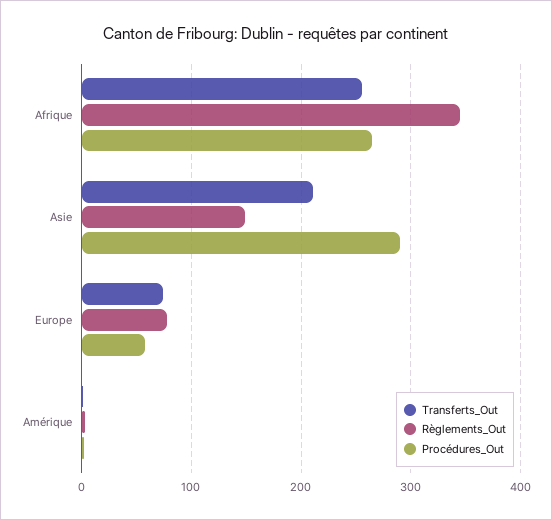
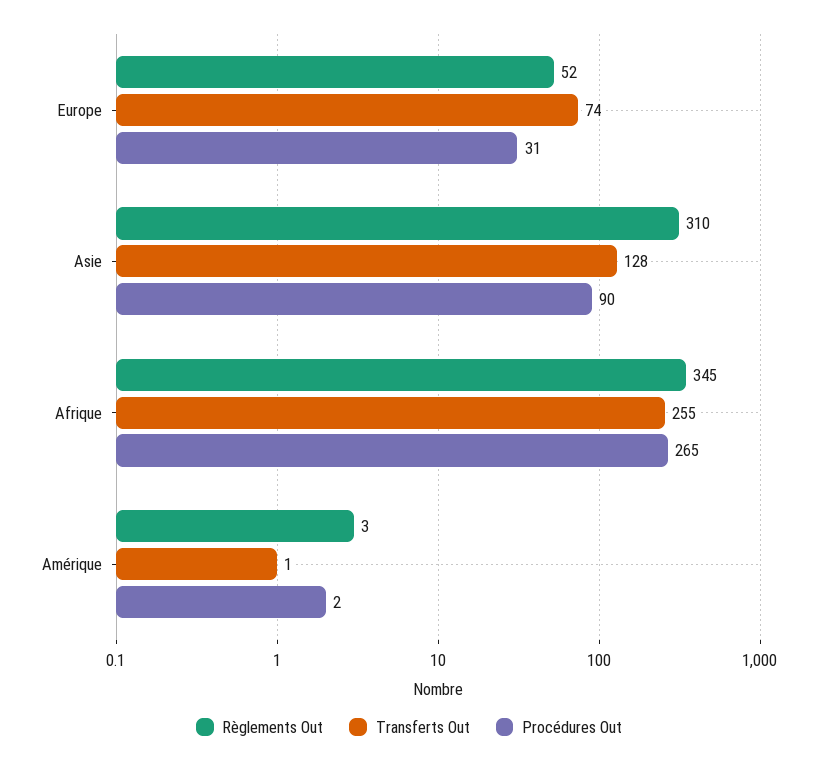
Transferts_Out, Asie: 210 -> 128
Règlements_Out, Asie: 150 -> 310
Procédures_Out, Asie: 290 -> 90
Règlements_Out, Europe: 80 -> 52
Procédures_Out, Europe: 60 -> 31

